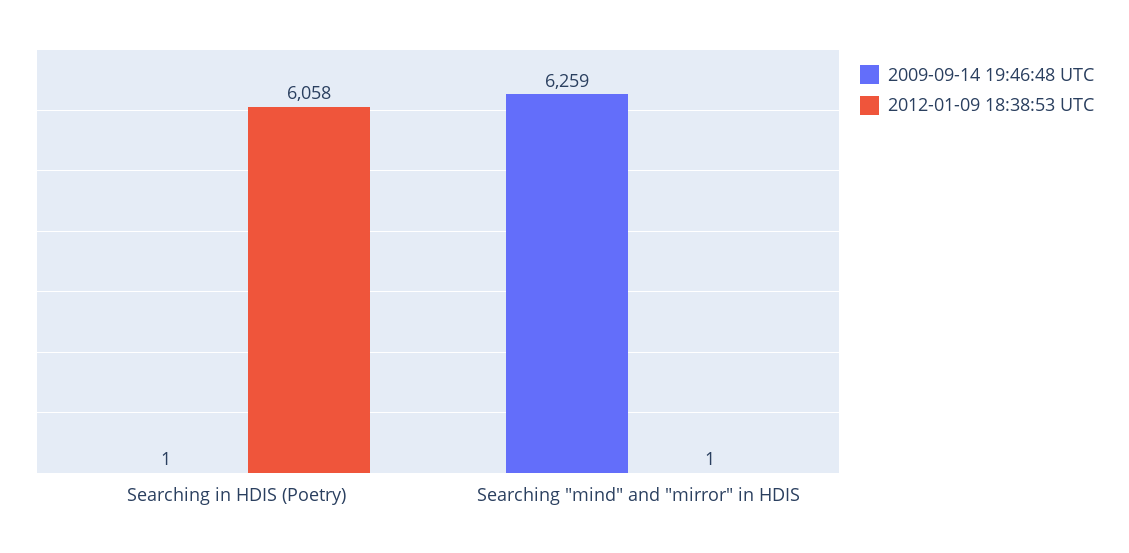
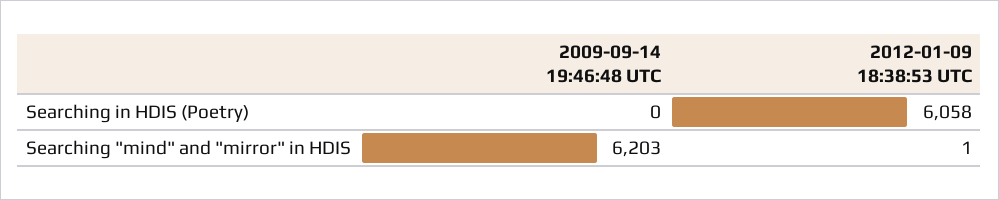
2009-09-14 19:46:48 UTC, Searching in HDIS (Poetry): 1 -> 0
2009-09-14 19:46:48 UTC, Searching "mind" and "mirror" in HDIS: 6259 -> 6203

